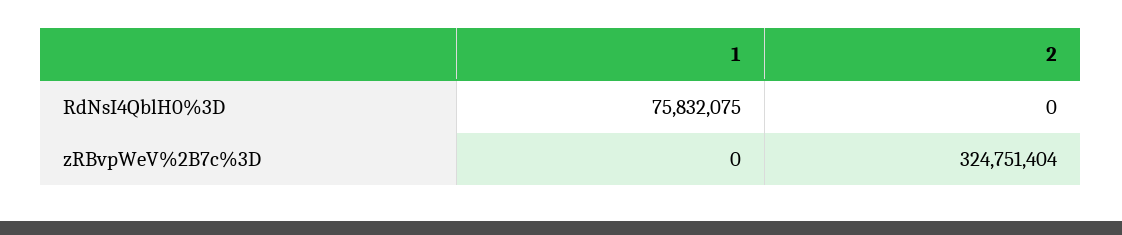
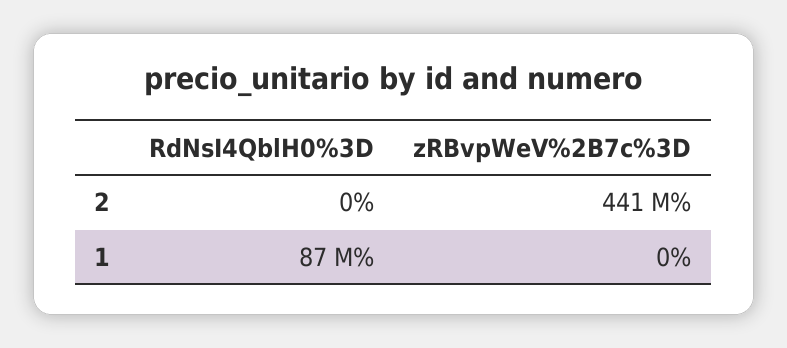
1, RdNsI4QblH0%3D: 75832075 -> 87000000
2, zRBvpWeV%2B7c%3D: 324751404 -> 441000000

